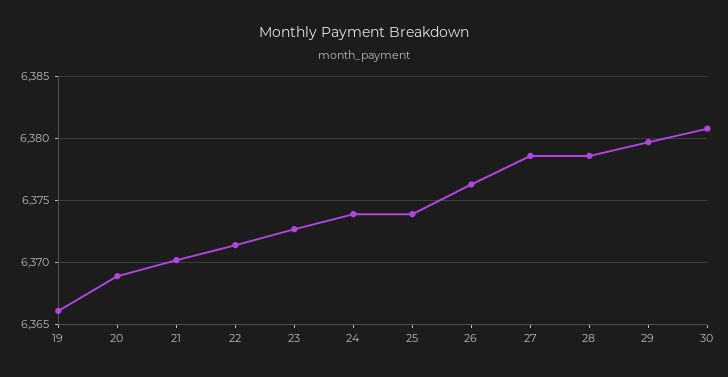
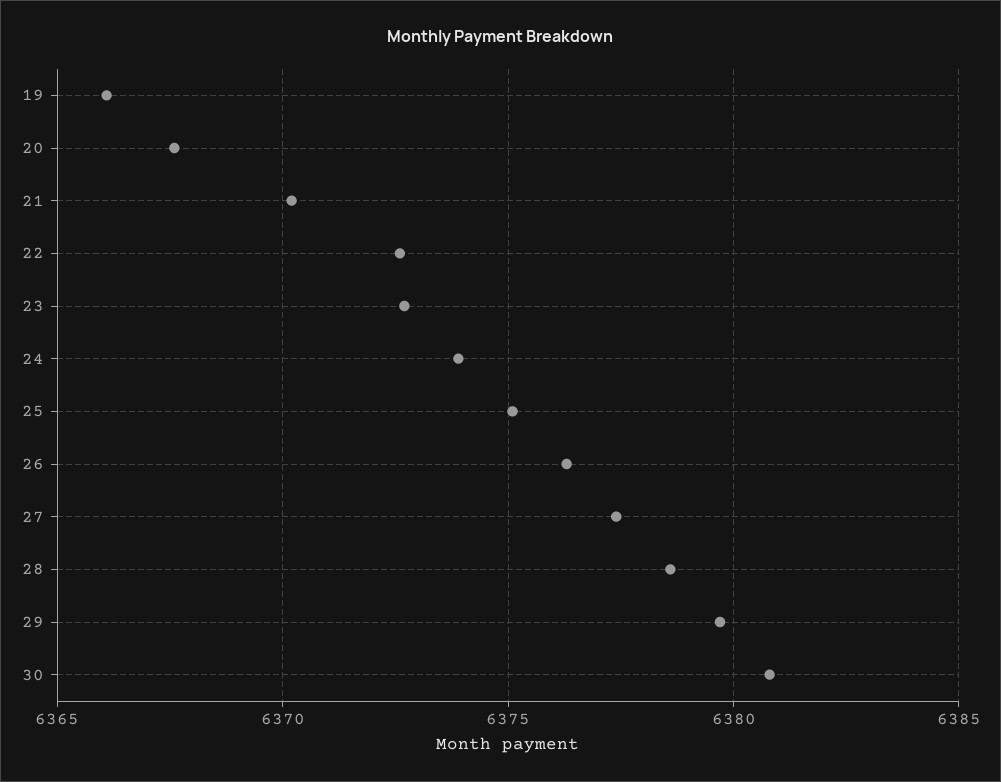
20: 6369 -> 6367.5
22: 6371.5 -> 6372.5
25: 6374 -> 6375
27: 6378.5 -> 6377.5

